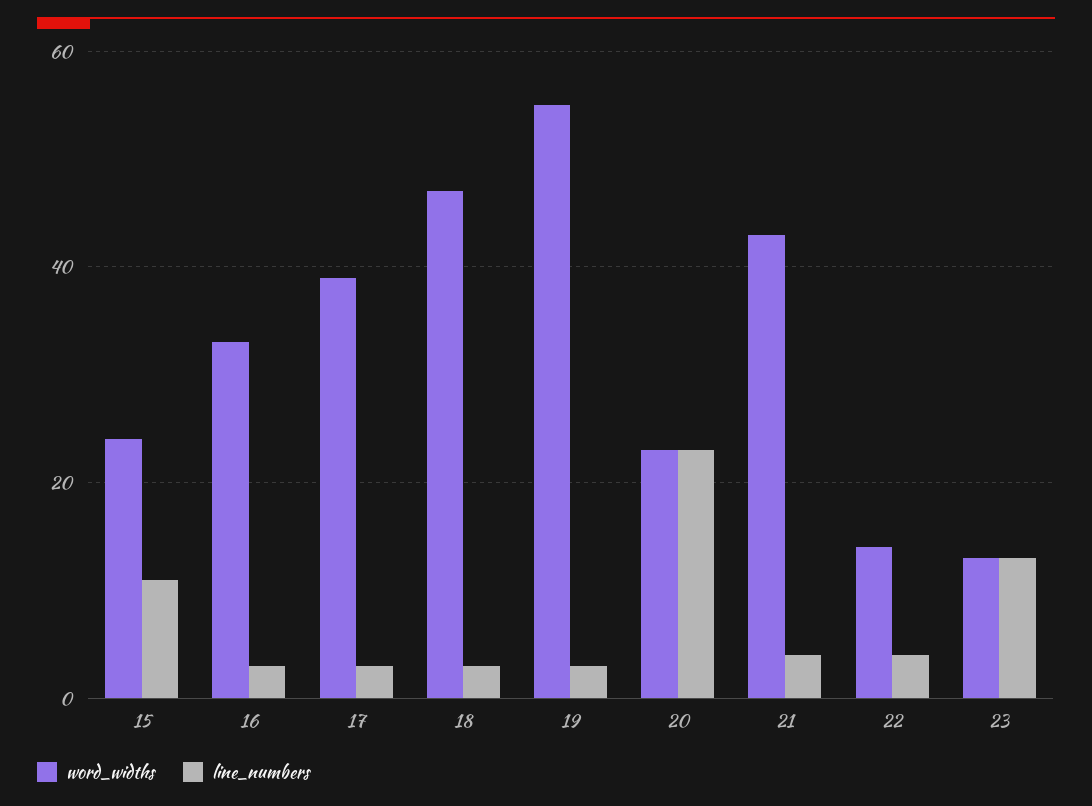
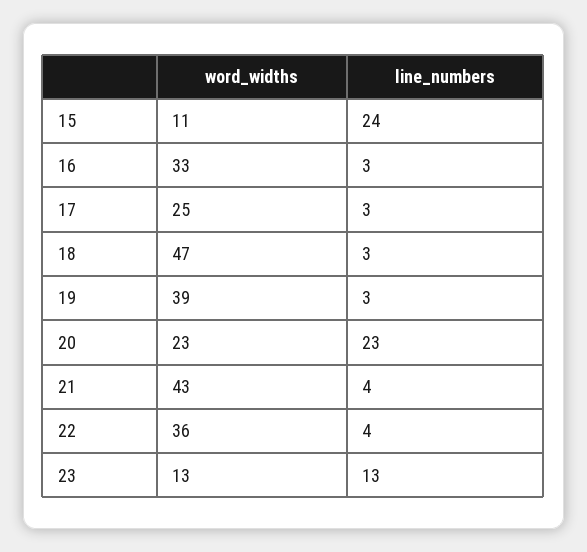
word_widths, 15: 25 -> 11
line_numbers, 15: 10 -> 24
word_widths, 17: 40 -> 25
word_widths, 19: 55 -> 39
word_widths, 22: 15 -> 36

